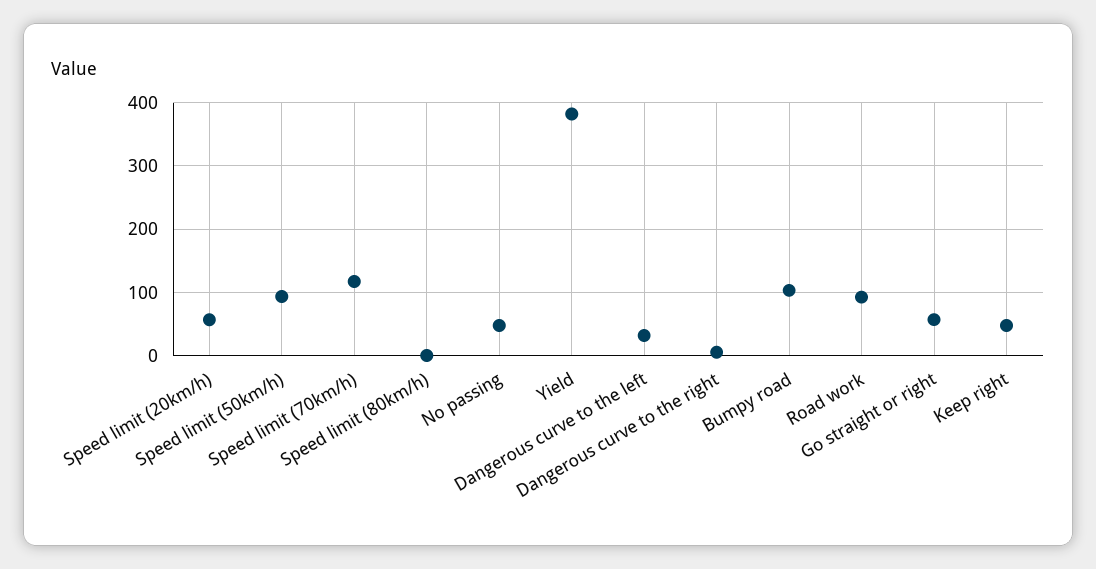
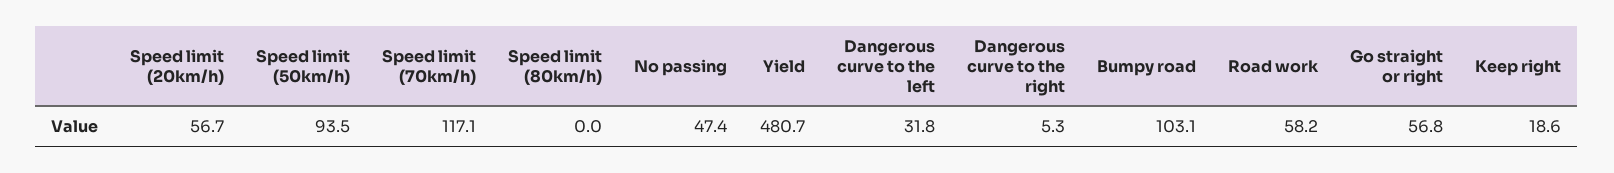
Yield: 380 -> 480.7
Road work: 90 -> 58.2
Keep right: 50 -> 18.6

